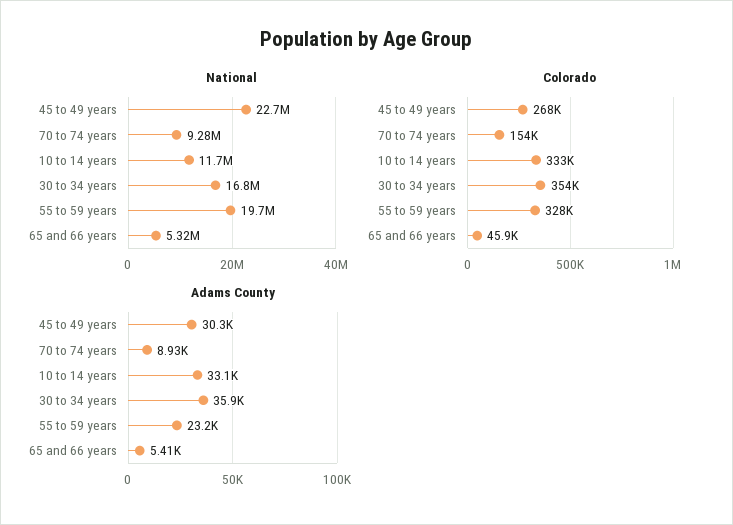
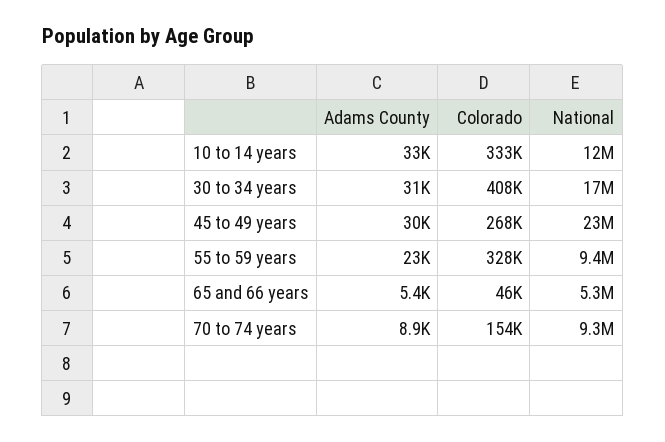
National, 55 to 59 years: 19700000 -> 9400000
Colorado, 30 to 34 years: 354000 -> 408000
Adams County, 30 to 34 years: 35900 -> 31000

